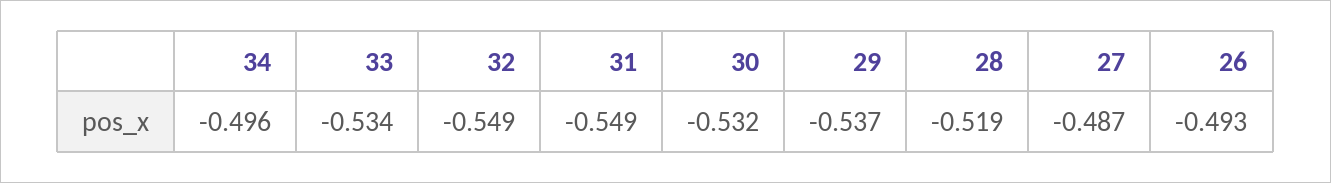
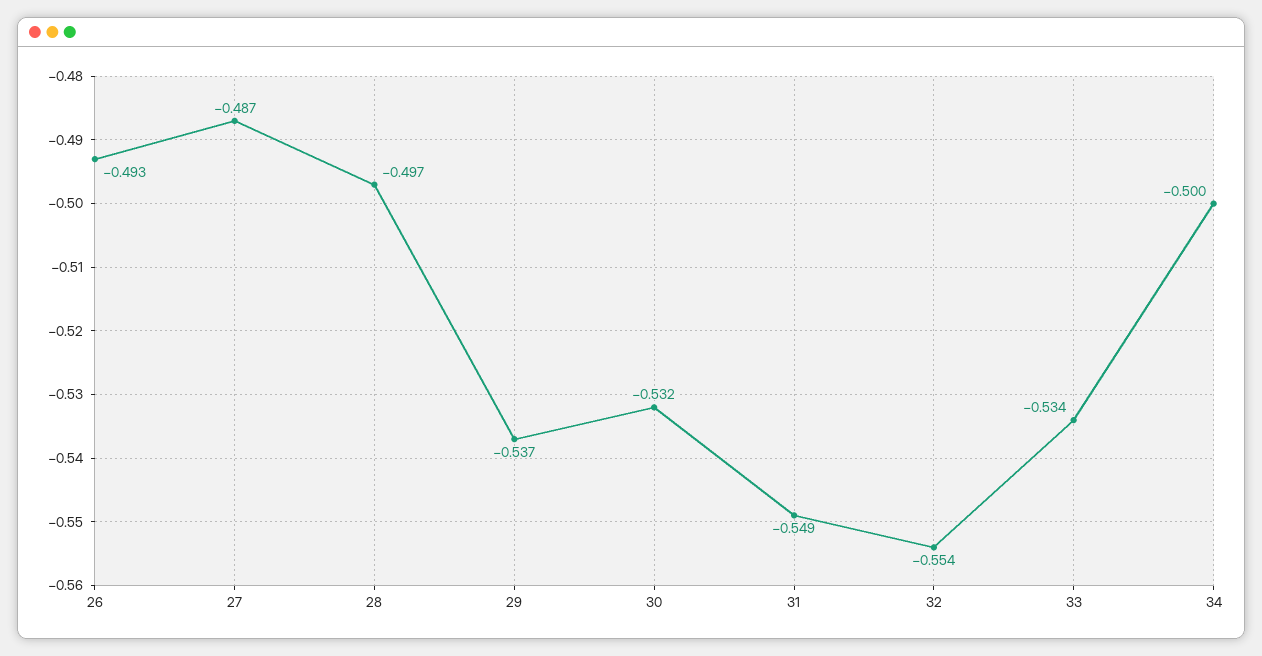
34: -0.496 -> -0.5
32: -0.549 -> -0.554
28: -0.519 -> -0.497

